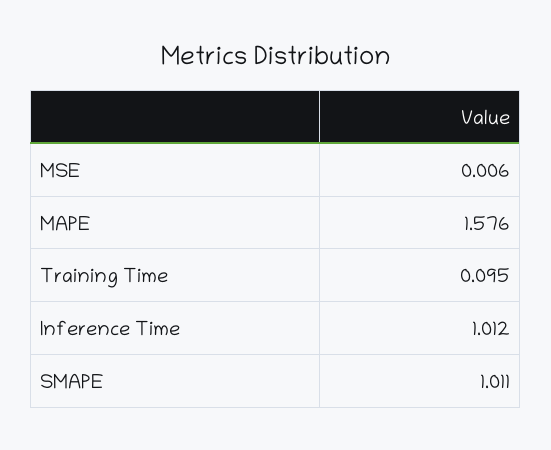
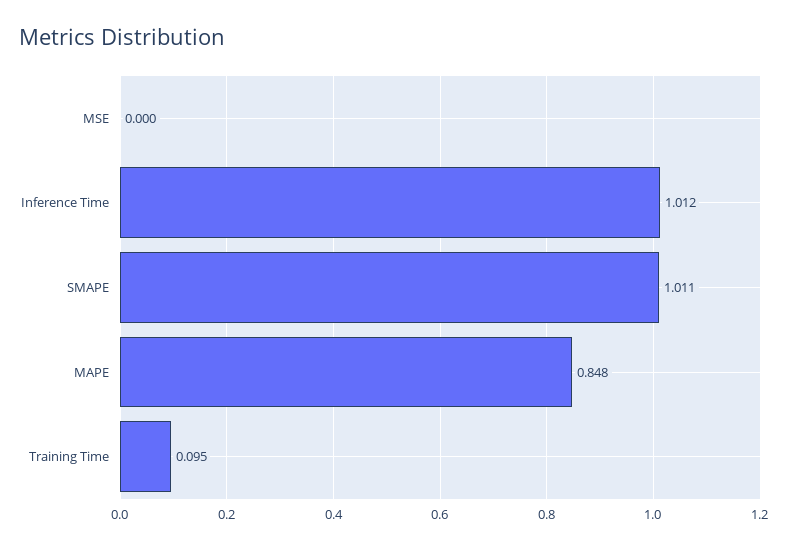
MSE: 0.006 -> 0
MAPE: 1.576 -> 0.848

